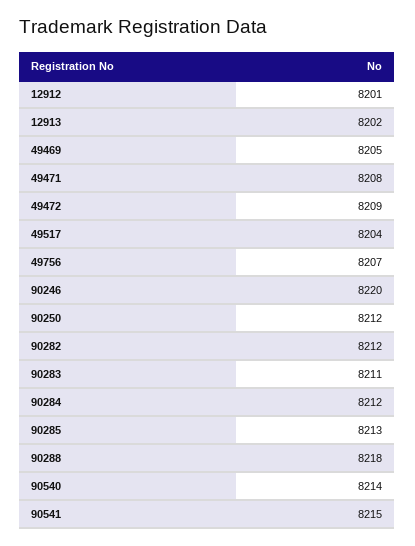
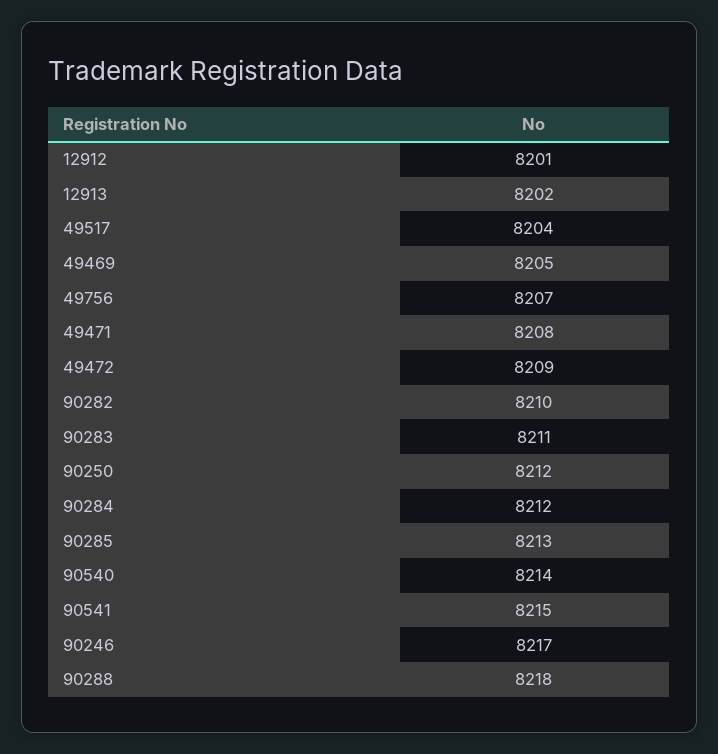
90246: 8220 -> 8217
90282: 8212 -> 8210

